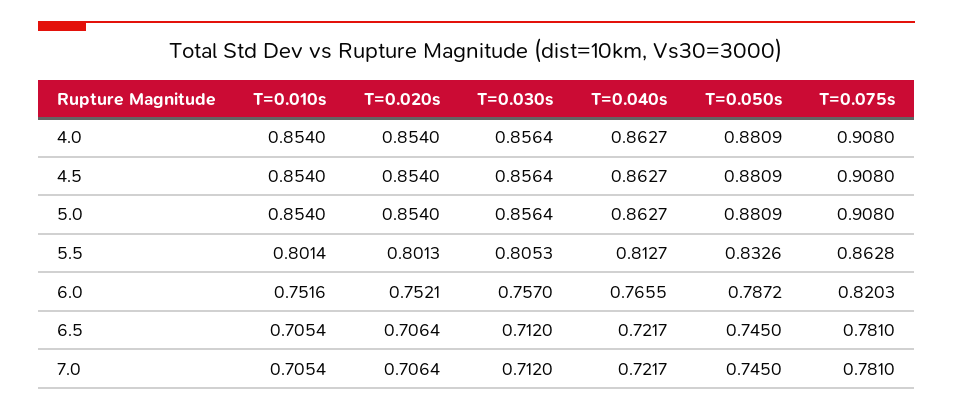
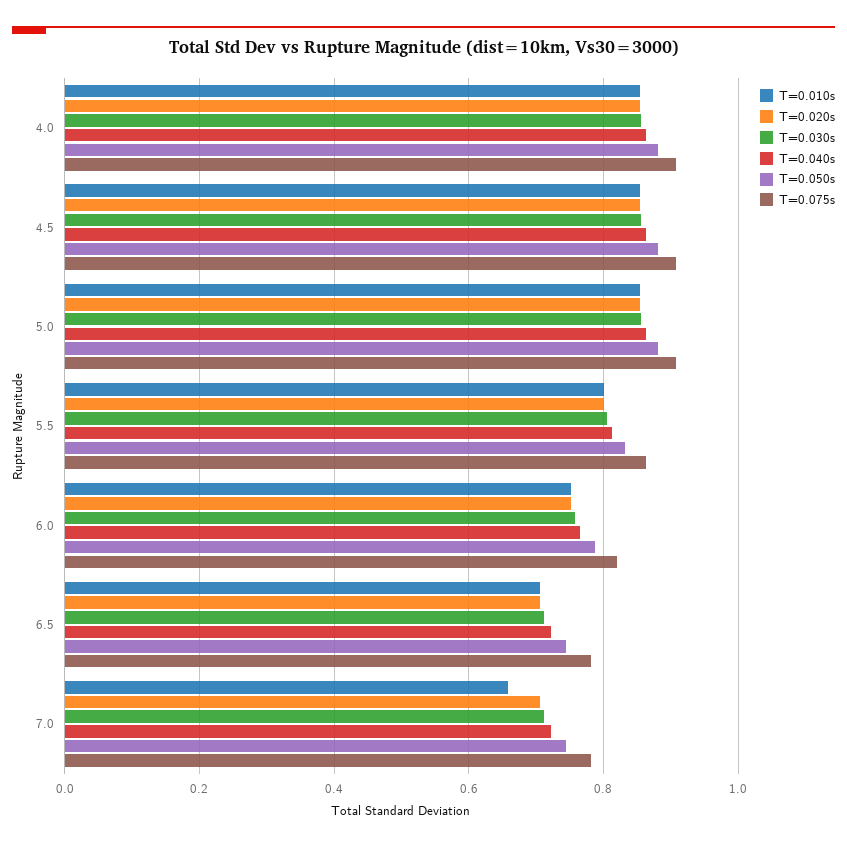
T=0.010s, 7.0: 0.7054 -> 0.66

